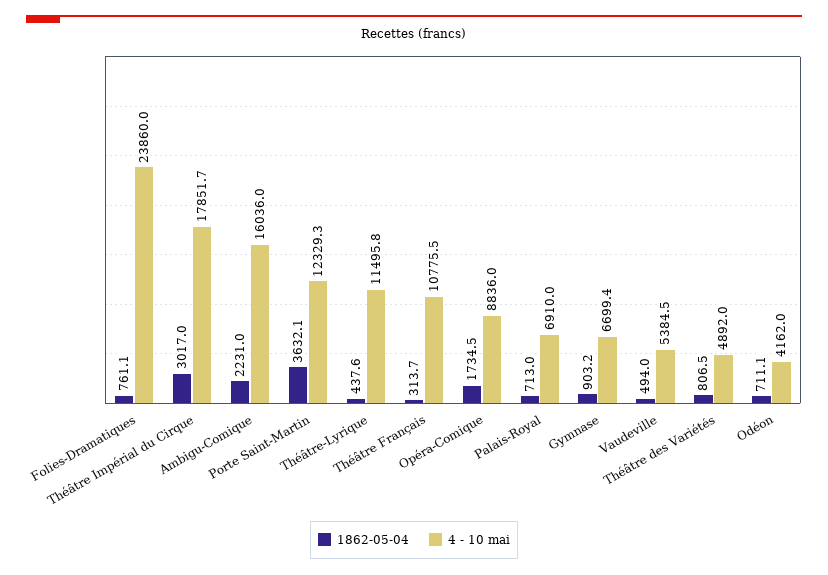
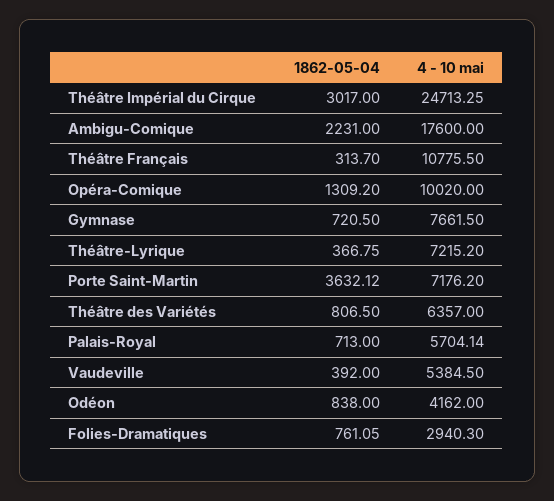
4 - 10 mai, Folies-Dramatiques: 23860 -> 2940.3
4 - 10 mai, Théâtre Impérial du Cirque: 17851.7 -> 24713.25
4 - 10 mai, Ambigu-Comique: 16036 -> 17600
4 - 10 mai, Porte Saint-Martin: 12329.3 -> 7176.2
1862-05-04, Théâtre-Lyrique: 437.6 -> 366.75
4 - 10 mai, Théâtre-Lyrique: 11495.8 -> 7215.2
1862-05-04, Opéra-Comique: 1734.5 -> 1309.2
4 - 10 mai, Opéra-Comique: 8836 -> 10020
4 - 10 mai, Palais-Royal: 6910 -> 5704.14
1862-05-04, Gymnase: 903.2 -> 720.5
4 - 10 mai, Gymnase: 6699.4 -> 7661.5
1862-05-04, Vaudeville: 494 -> 392
4 - 10 mai, Théâtre des Variétés: 4892 -> 6357
1862-05-04, Odéon: 711.1 -> 838

